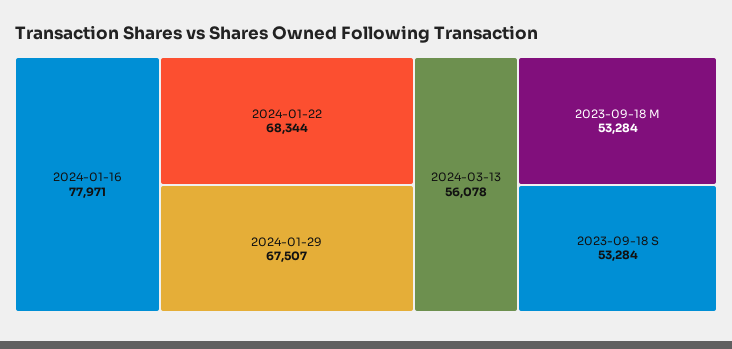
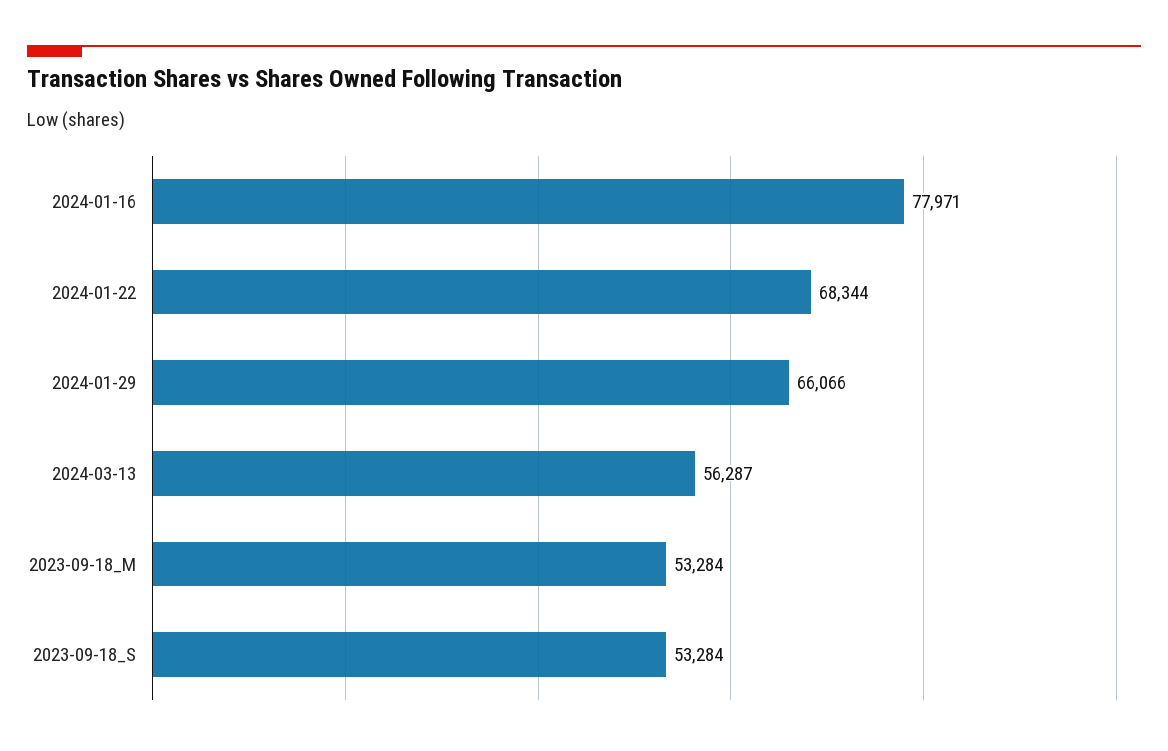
2024-01-29: 67507 -> 66066
2024-03-13: 56078 -> 56287

